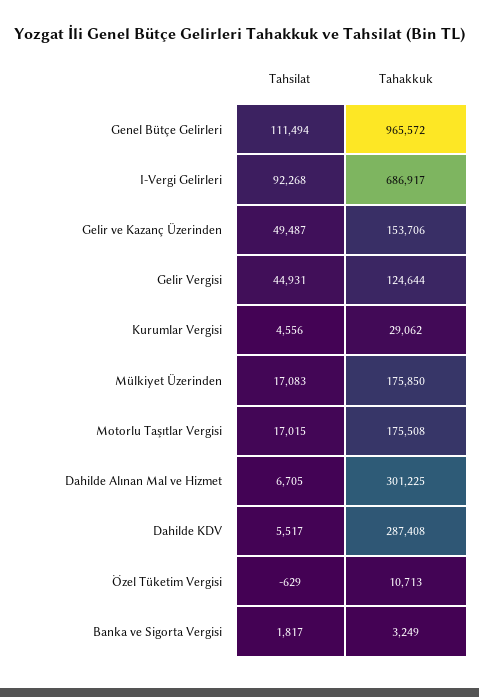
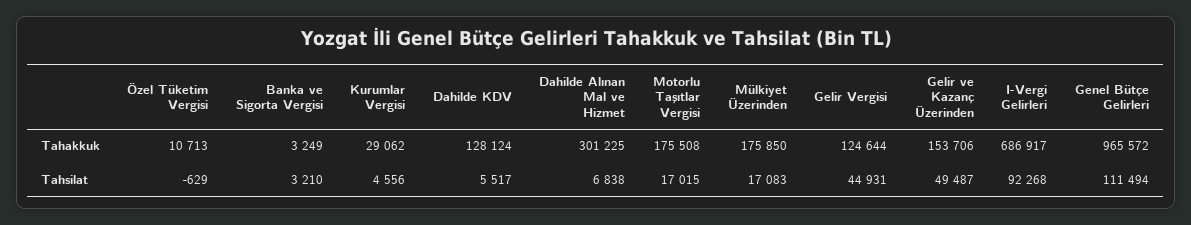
Tahsilat, Dahilde Alınan Mal ve Hizmet: 6705 -> 6838
Tahakkuk, Dahilde KDV: 287408 -> 128124
Tahsilat, Banka ve Sigorta Vergisi: 1817 -> 3210

